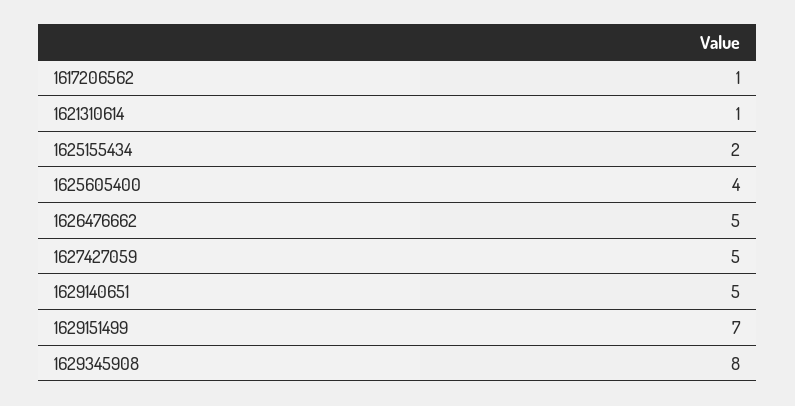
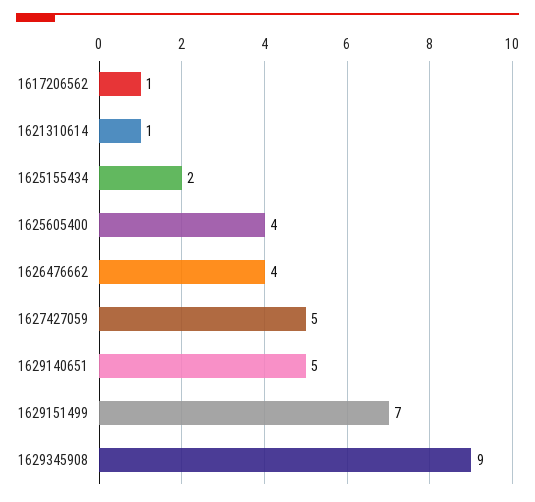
1626476662: 5 -> 4
1629345908: 8 -> 9

